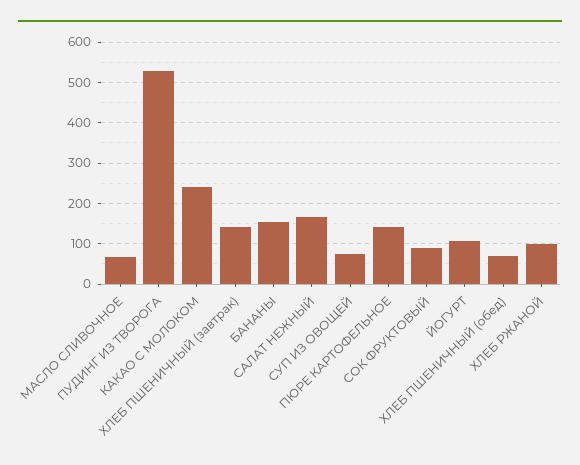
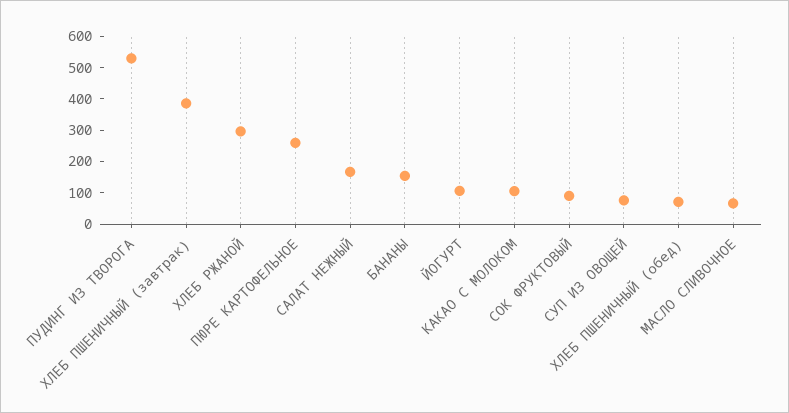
КАКАО С МОЛОКОМ: 240 -> 100
ХЛЕБ ПШЕНИЧНЫЙ (завтрак): 140 -> 400
ПЮРЕ КАРТОФЕЛЬНОЕ: 140 -> 250
ХЛЕБ РЖАНОЙ: 100 -> 300

